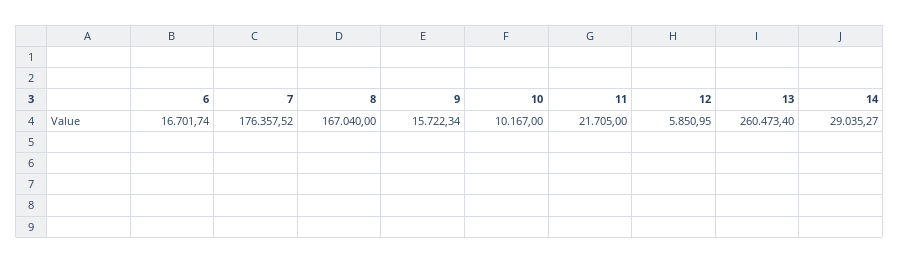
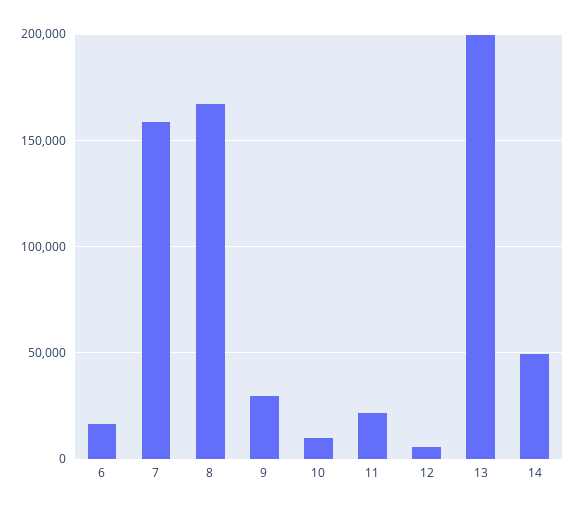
7: 176357.52 -> 160000
9: 15722.34 -> 30000
13: 260473.4 -> 200000
14: 29035.27 -> 50000

